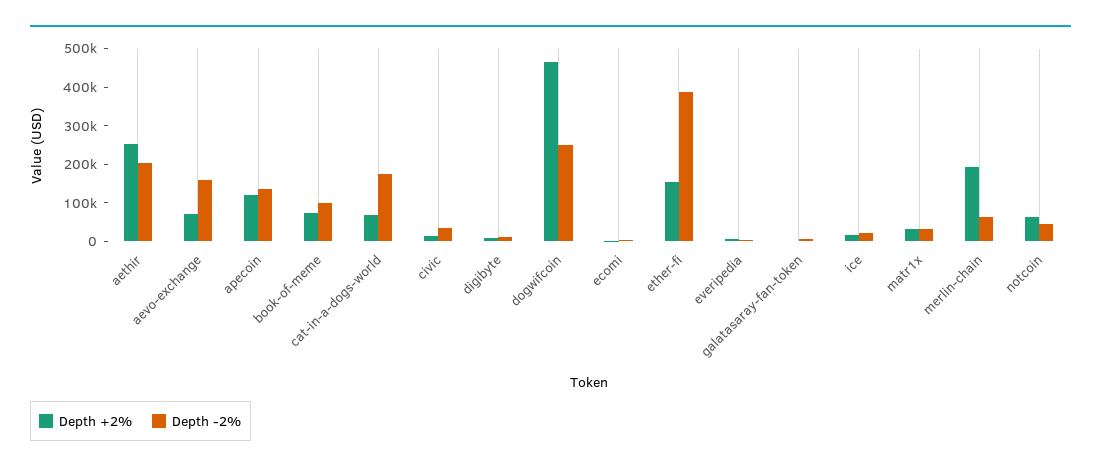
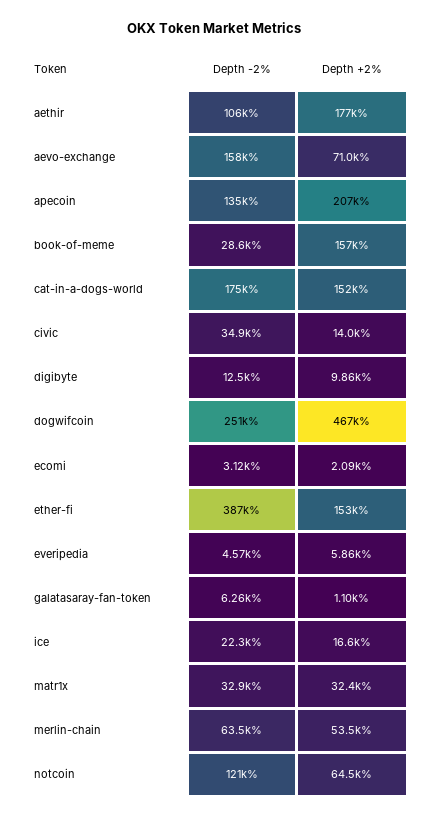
Depth +2%, aethir: 250000 -> 177000
Depth -2%, aethir: 200000 -> 106000
Depth +2%, apecoin: 125000 -> 207000
Depth +2%, book-of-meme: 75000 -> 157000
Depth -2%, book-of-meme: 100000 -> 28600
Depth +2%, cat-in-a-dogs-world: 75000 -> 152000
Depth +2%, merlin-chain: 200000 -> 53500
Depth -2%, notcoin: 50000 -> 121000

